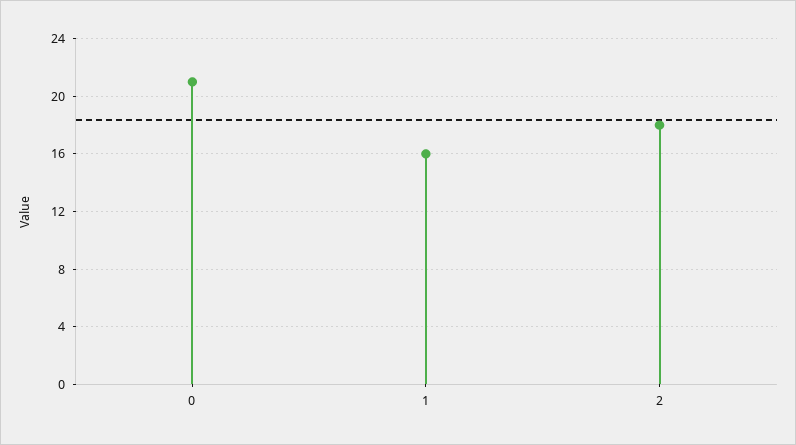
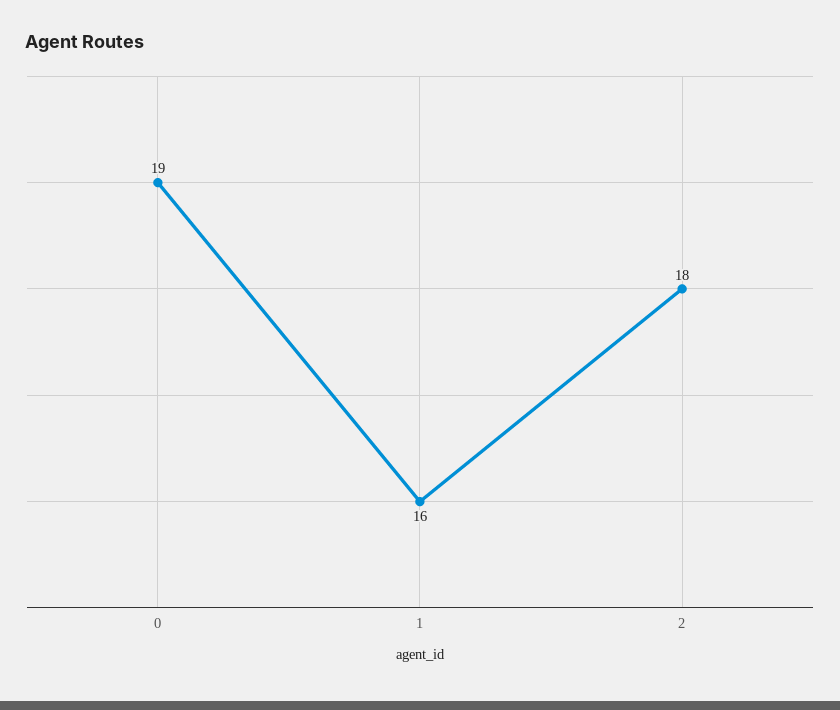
0: 21 -> 19

